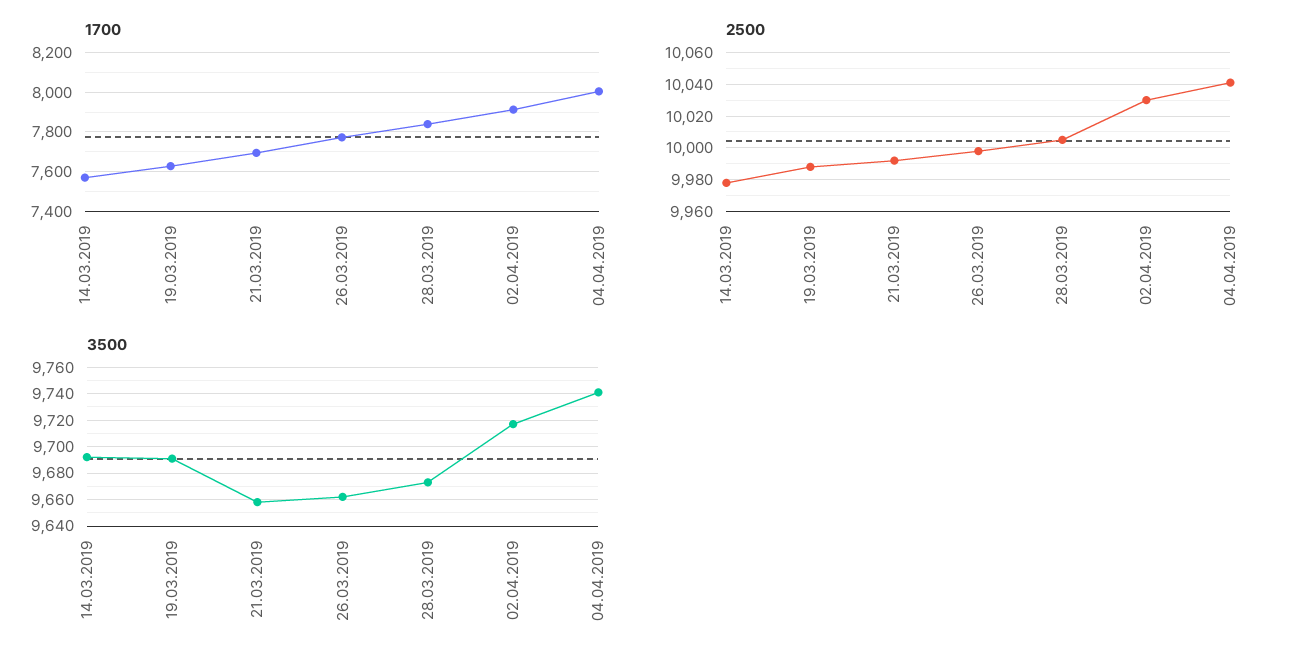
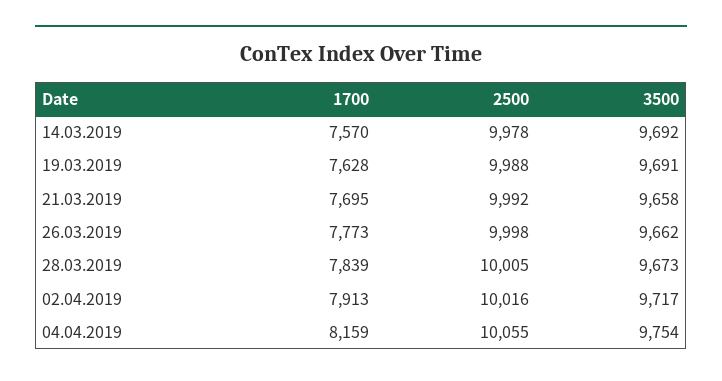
1700, 04.04.2019: 8000 -> 8159
2500, 02.04.2019: 10030 -> 10016
2500, 04.04.2019: 10040 -> 10055
3500, 04.04.2019: 9740 -> 9754

